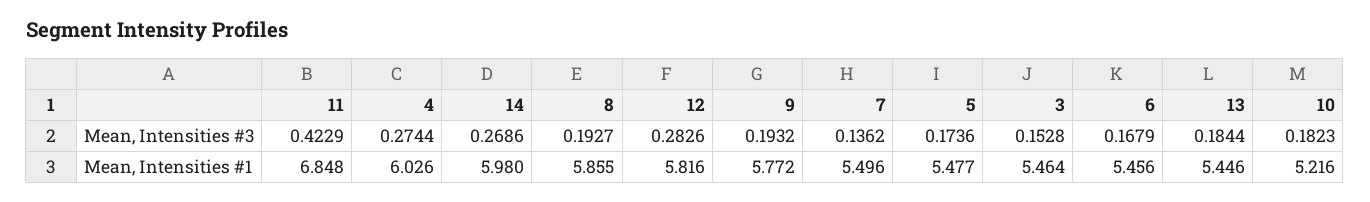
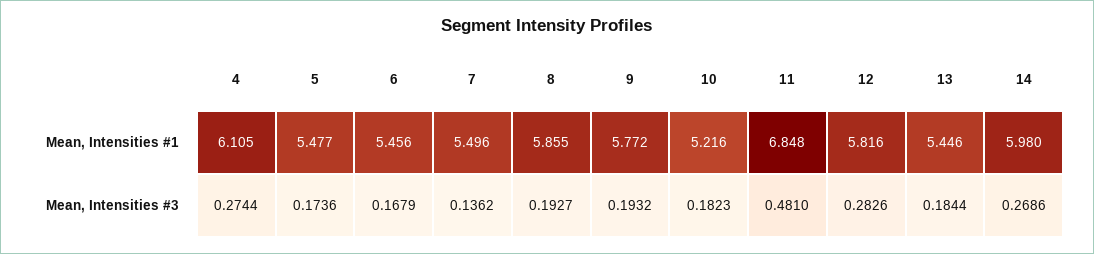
11, Mean, Intensities #3: 0.4229 -> 0.481
3, Mean, Intensities #3: 0.1528 -> none
4, Mean, Intensities #1: 6.026 -> 6.105
3, Mean, Intensities #1: 5.464 -> none

